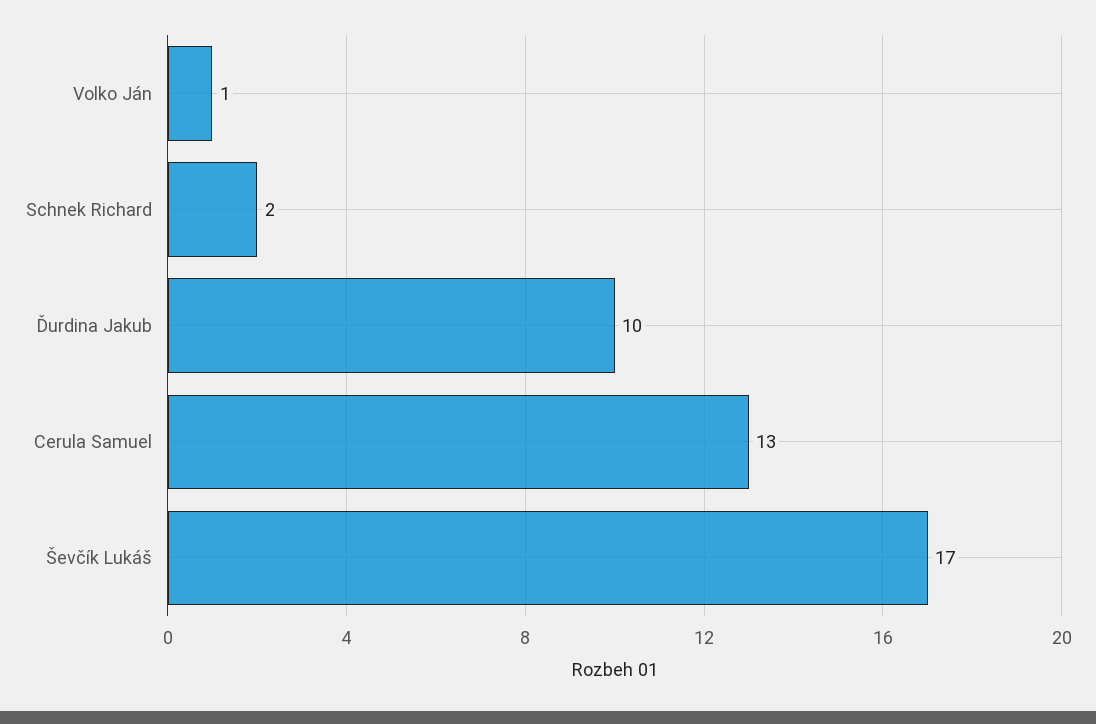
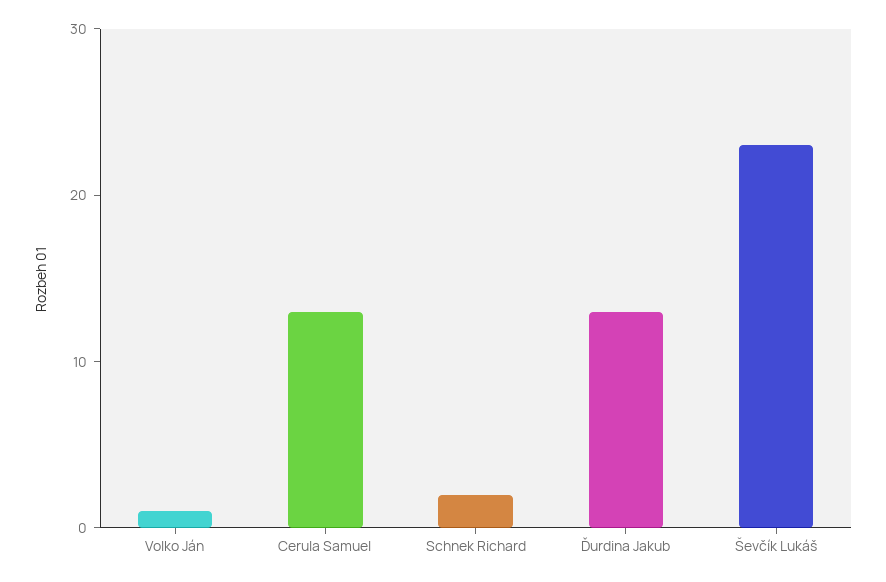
Ďurdina Jakub: 10 -> 13
Ševčík Lukáš: 17 -> 23

